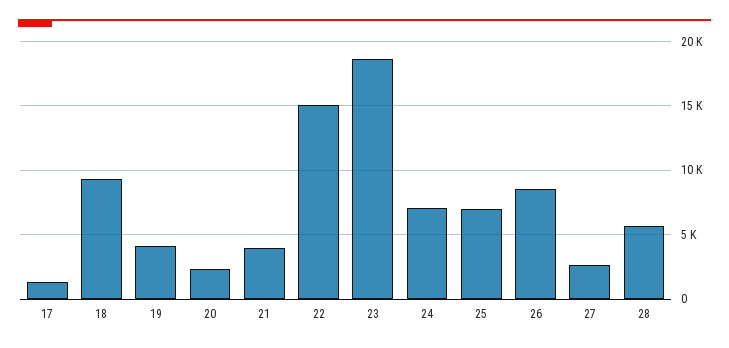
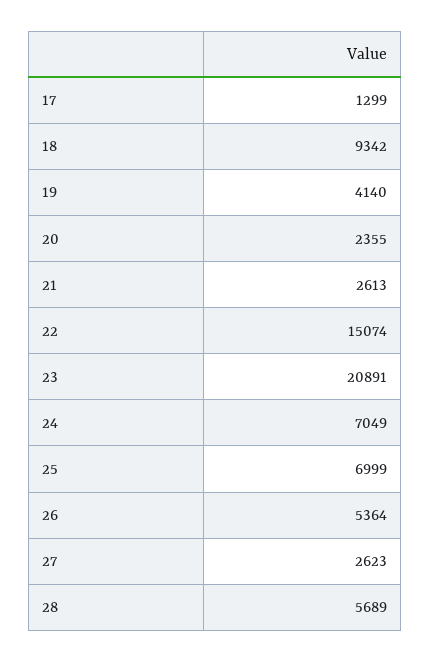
21: 4000 -> 2613
23: 18500 -> 20891
26: 8500 -> 5364

